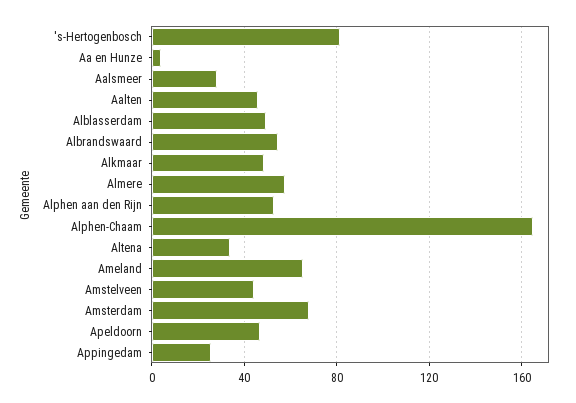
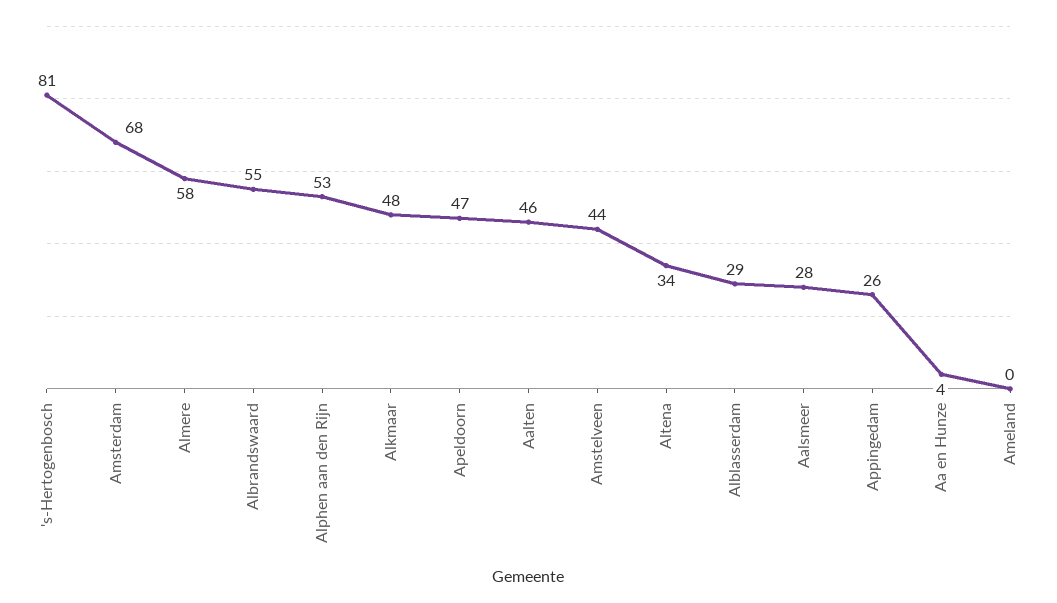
Alblasserdam: 50 -> 29
Alphen-Chaam: 165 -> none
Ameland: 65 -> 0

